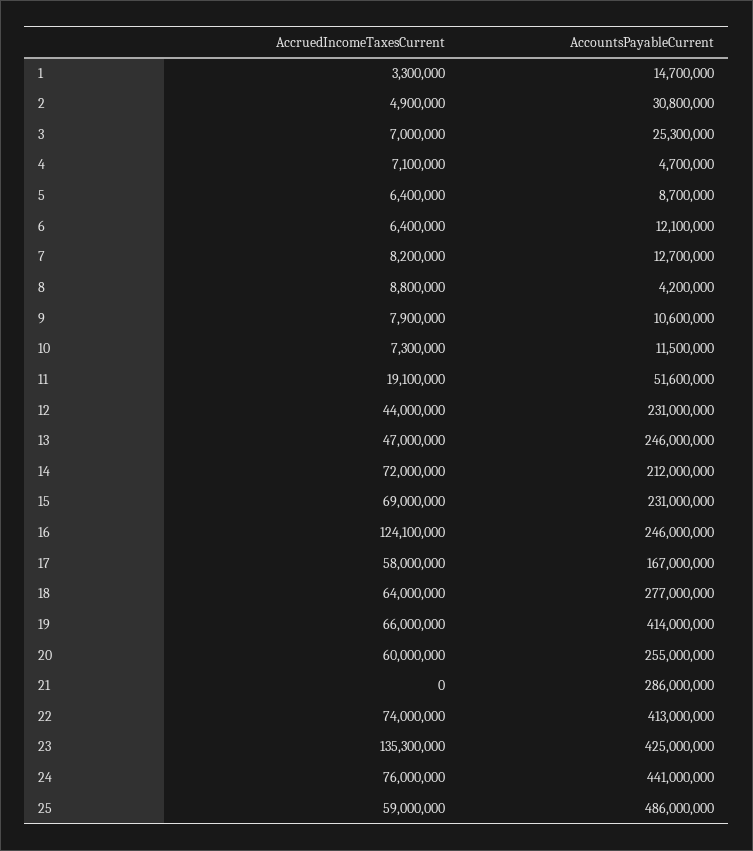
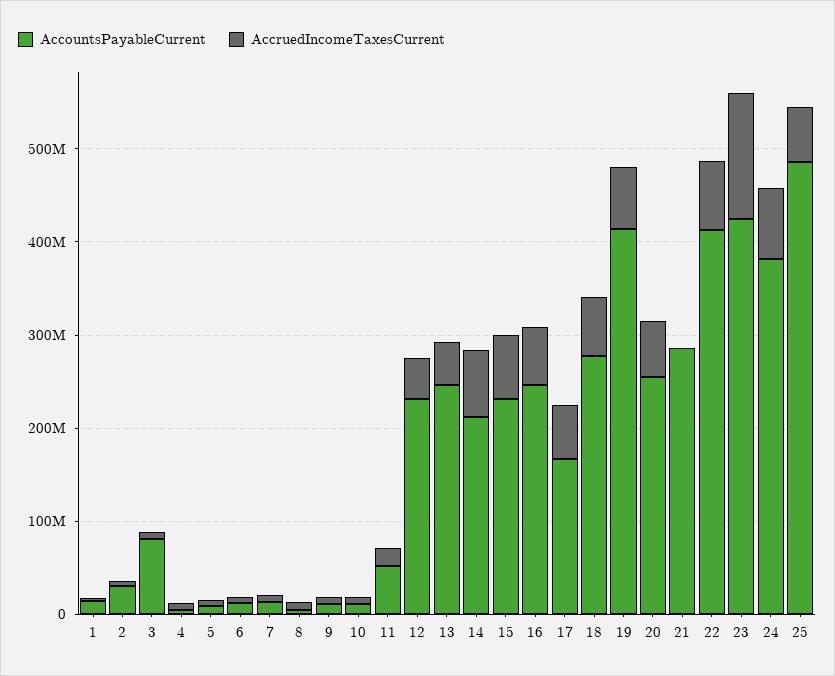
AccountsPayableCurrent, 3: 25300000 -> 80000000
AccruedIncomeTaxesCurrent, 16: 124100000 -> 60000000
AccountsPayableCurrent, 24: 441000000 -> 380000000

